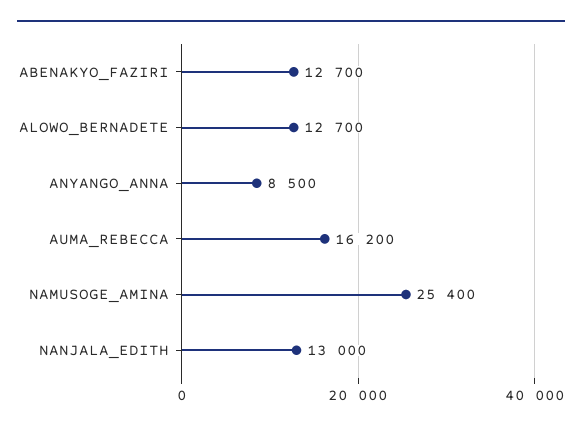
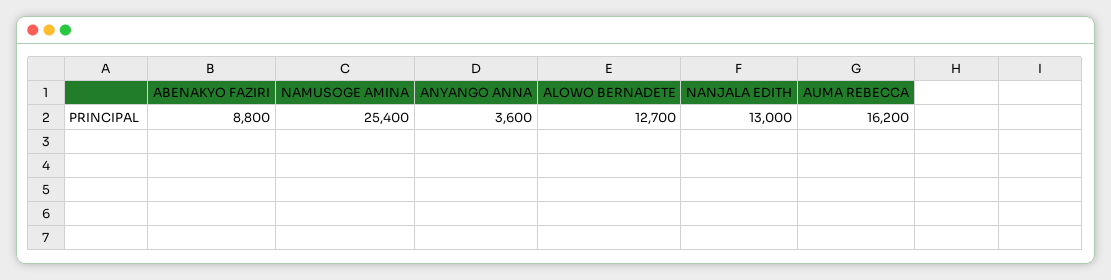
ABENAKYO_FAZIRI: 12700 -> 8800
ANYANGO_ANNA: 8500 -> 3600

